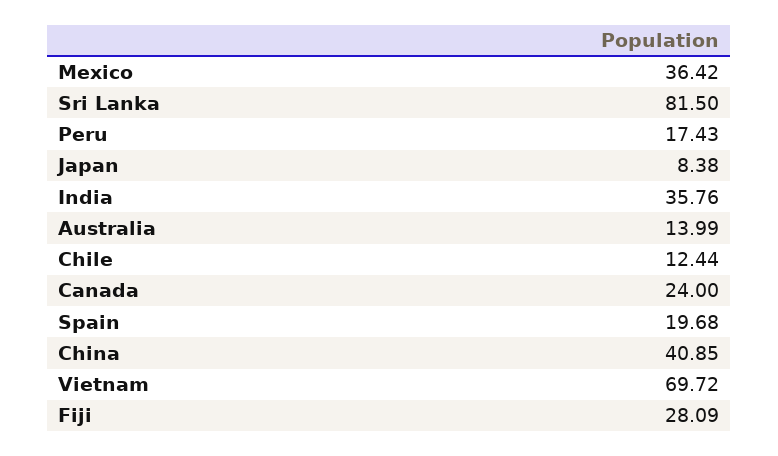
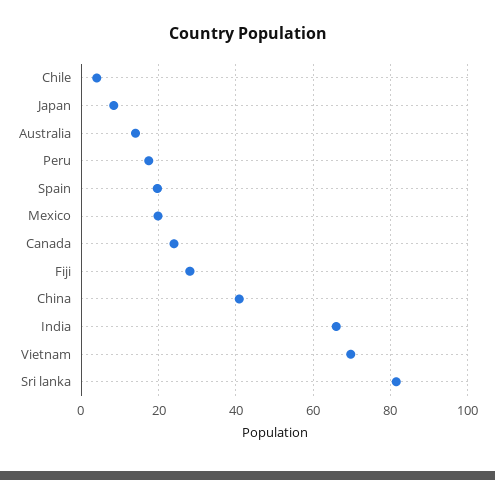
Mexico: 36.42 -> 20
India: 35.76 -> 66
Chile: 12.44 -> 4

